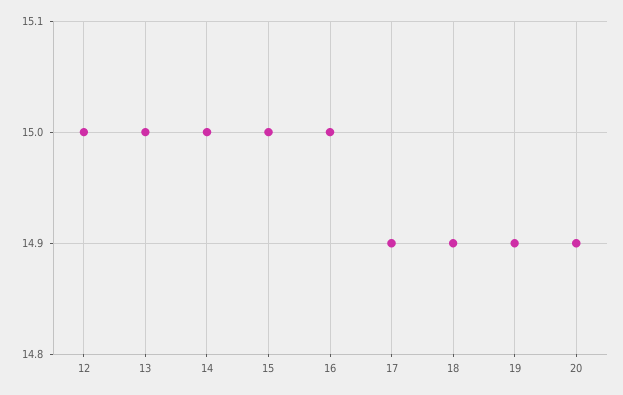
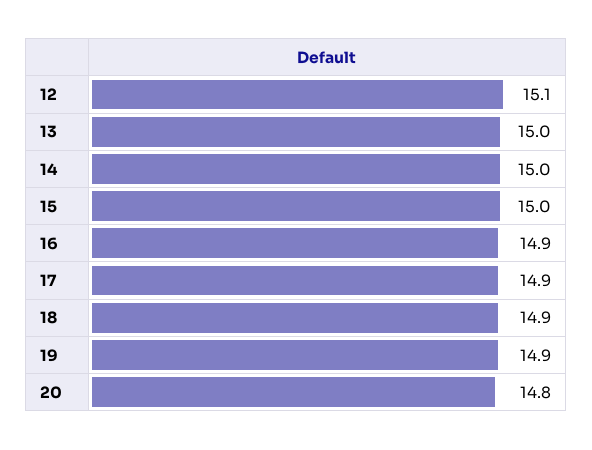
12: 15 -> 15.1
16: 15 -> 14.9
20: 14.9 -> 14.8

